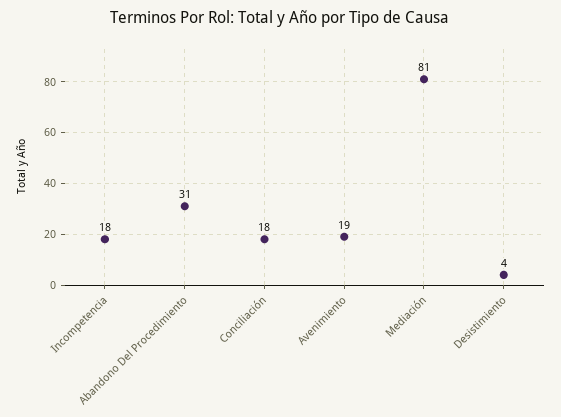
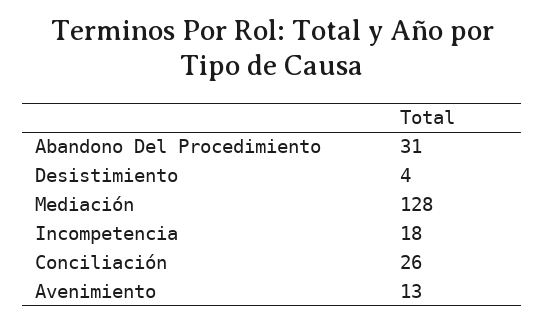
Conciliación: 18 -> 26
Avenimiento: 19 -> 13
Mediación: 81 -> 128

